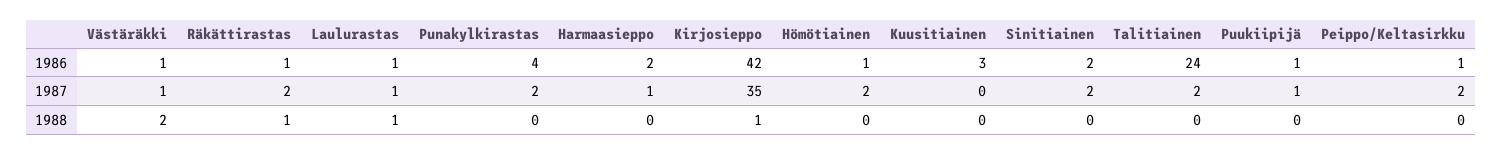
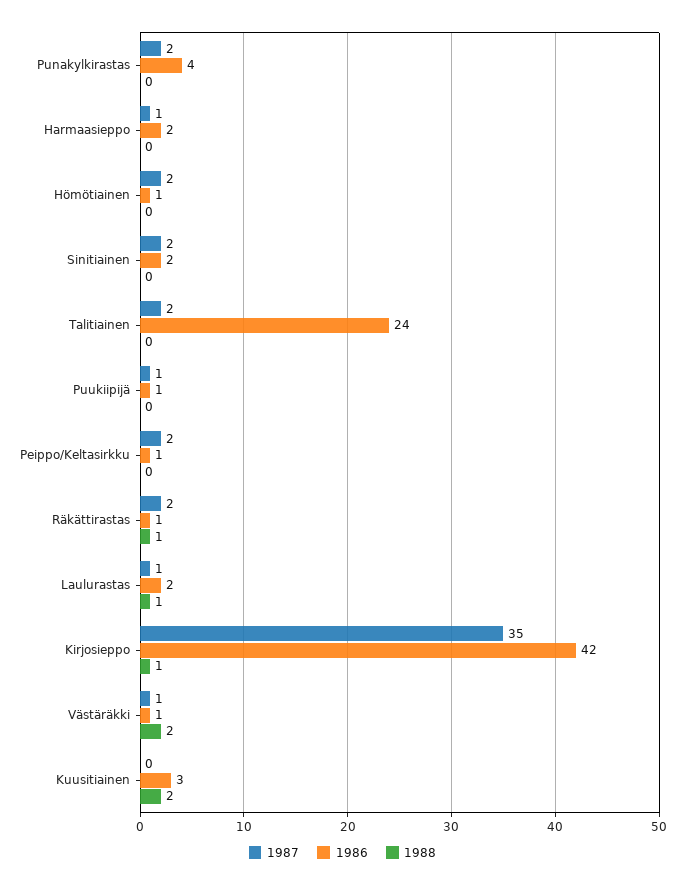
1986, Laulurastas: 1 -> 2
1988, Kuusitiainen: 0 -> 2

